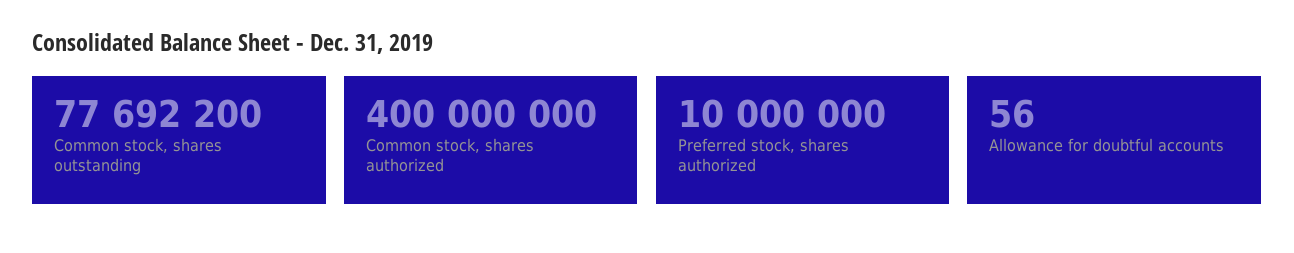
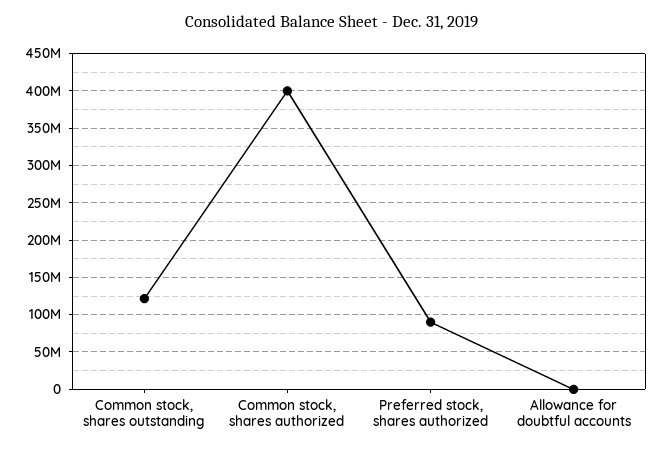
Common stock, shares outstanding: 77692200 -> 120000000
Preferred stock, shares authorized: 10000000 -> 90000000

